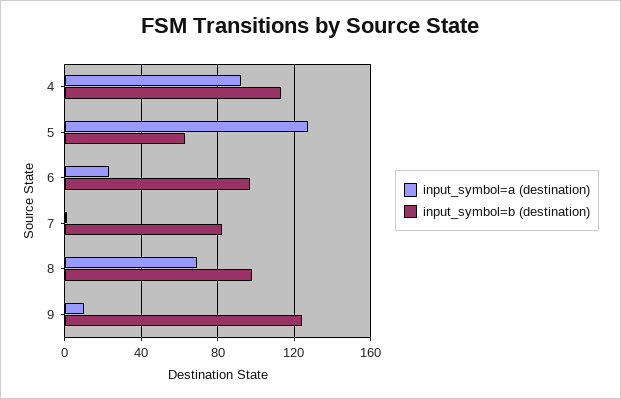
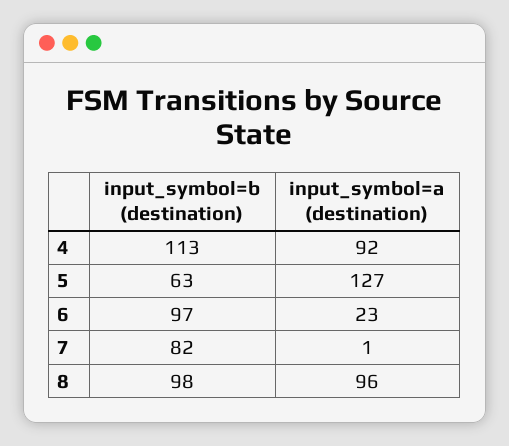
input_symbol=a (destination), 8: 70 -> 96
input_symbol=a (destination), 9: 10 -> none
input_symbol=b (destination), 9: 125 -> none

